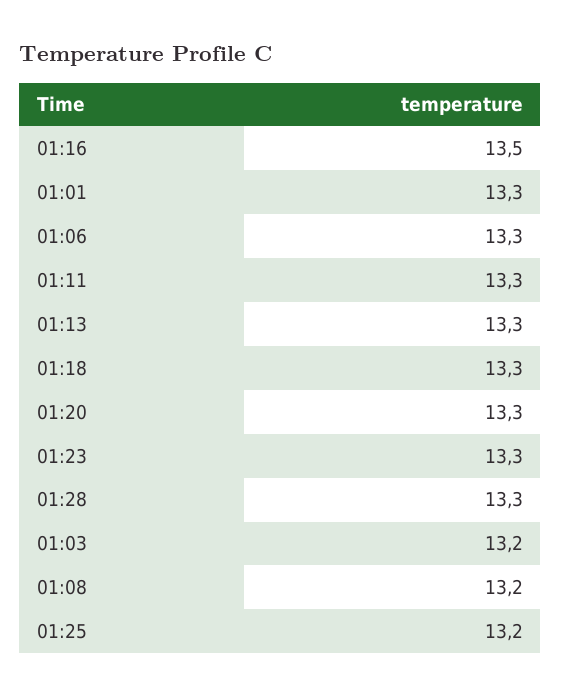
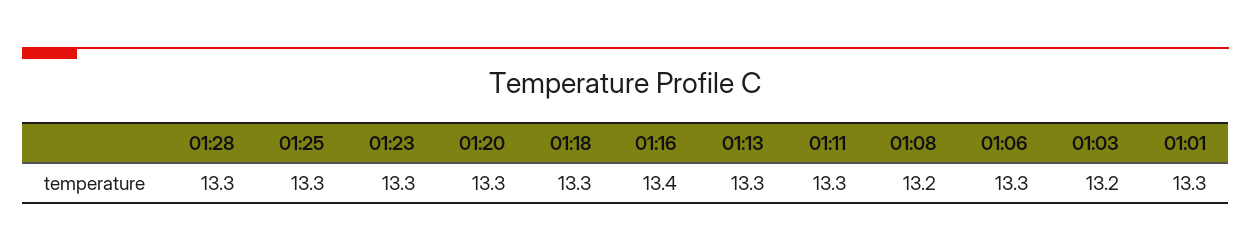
01:16: 13.5 -> 13.4
01:25: 13.2 -> 13.3

